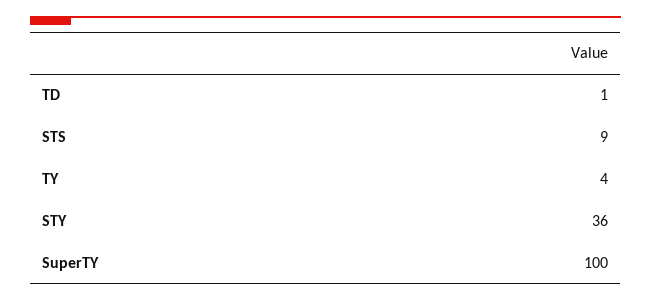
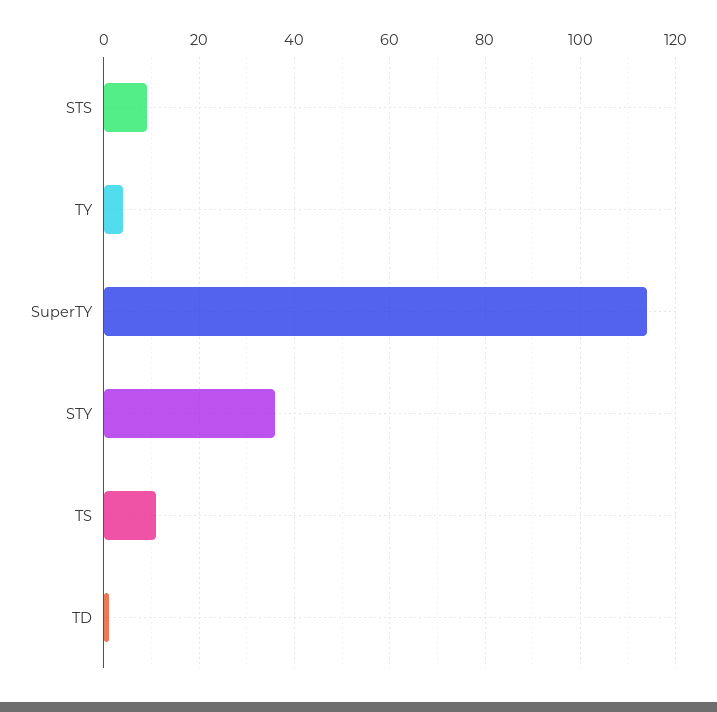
SuperTY: 100 -> 115
TS: none -> 10

